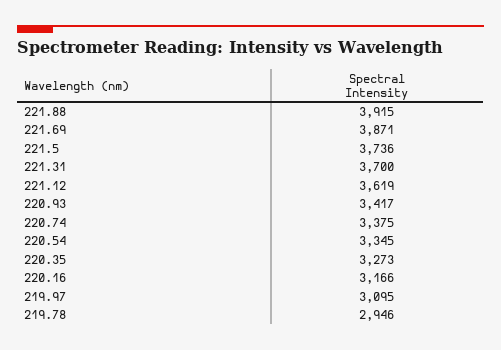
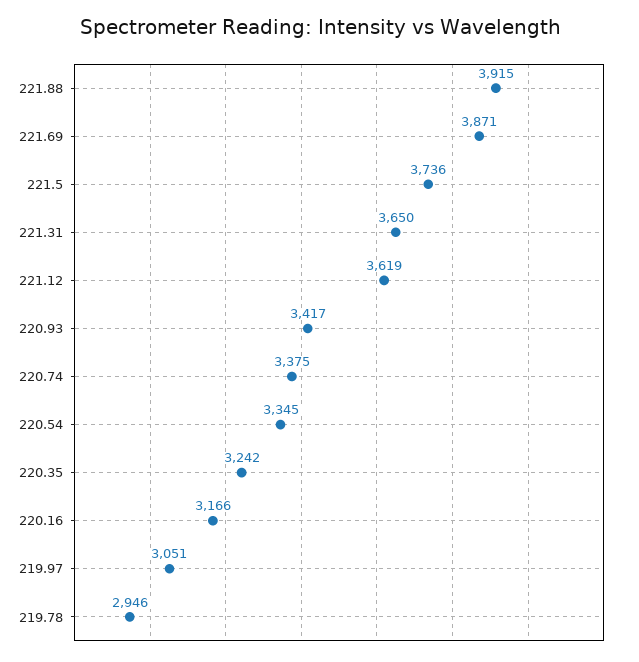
221.31: 3700 -> 3650
220.35: 3273 -> 3242
219.97: 3095 -> 3051

